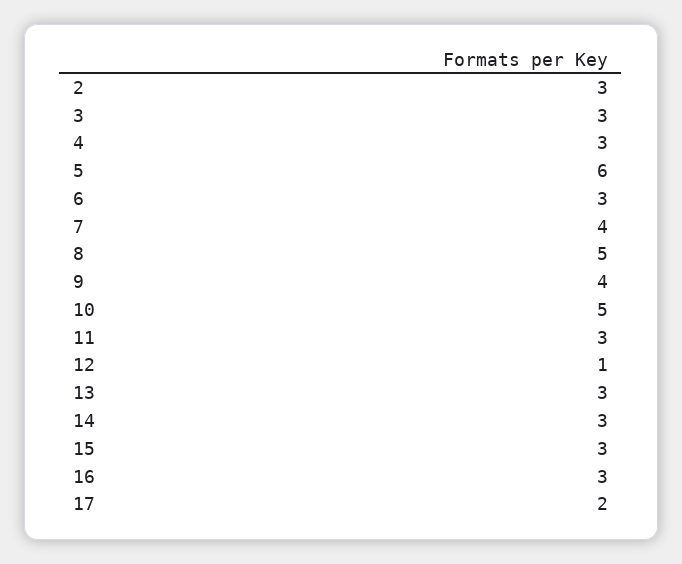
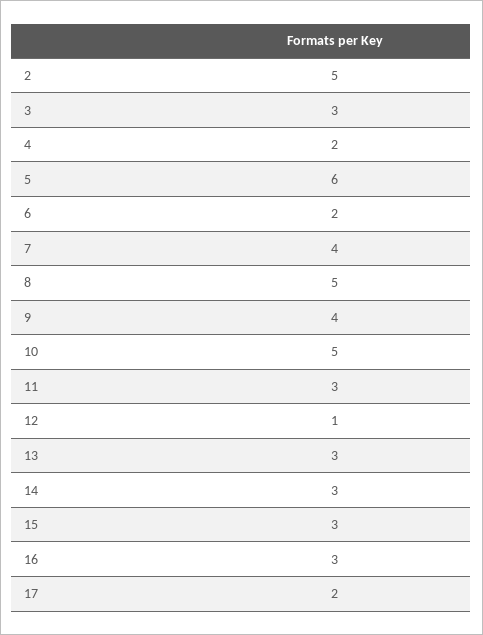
2: 3 -> 5
4: 3 -> 2
6: 3 -> 2

